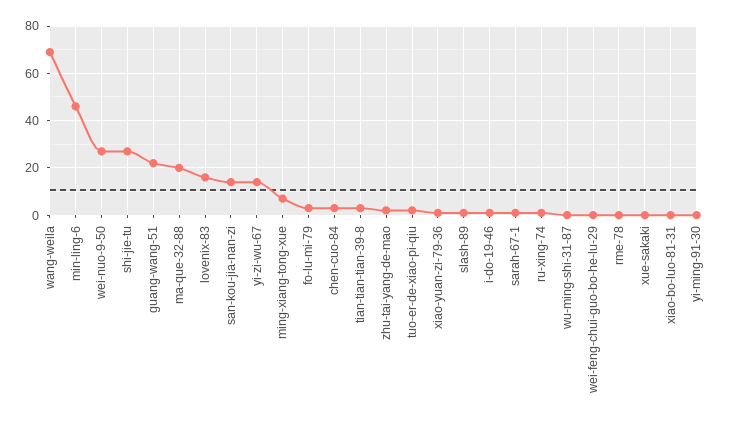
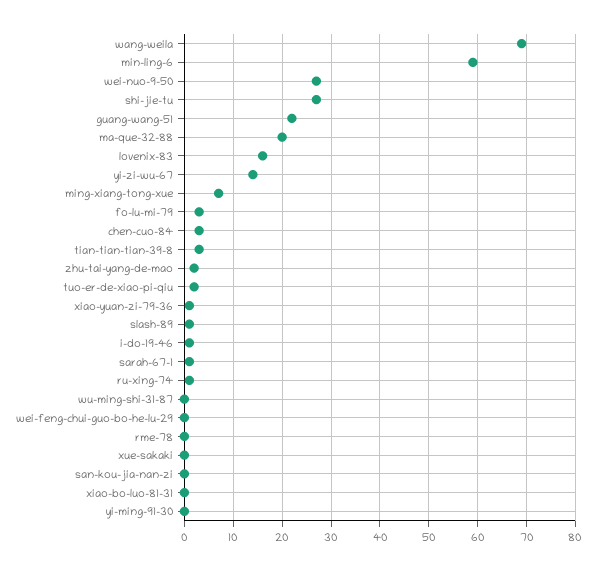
min-ling-6: 45 -> 60
san-kou-jia-nan-zi: 15 -> 0

